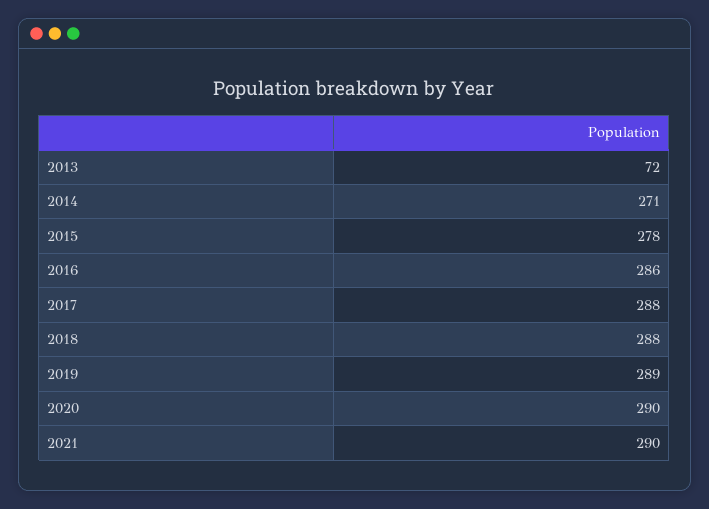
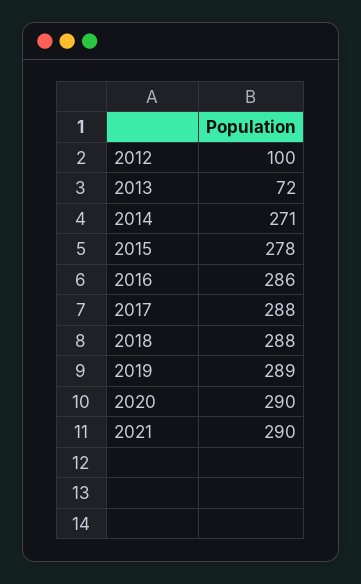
2012: none -> 100

